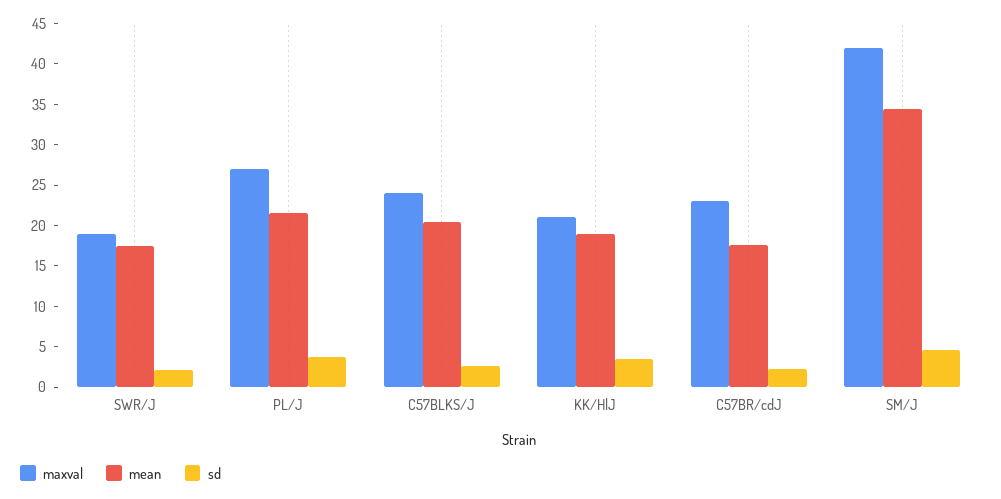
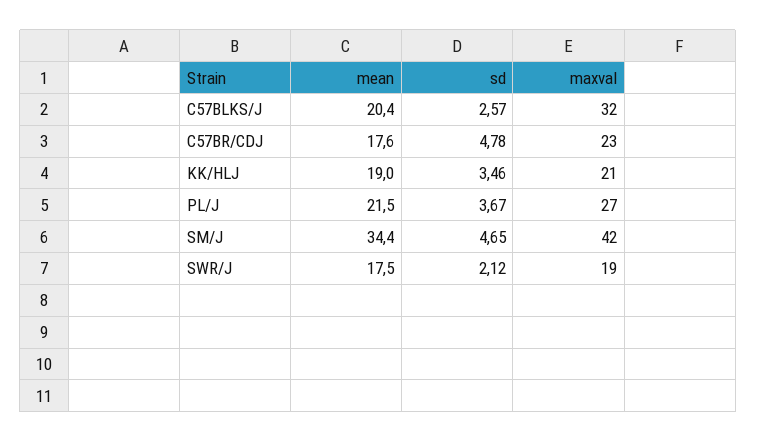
maxval, C57BLKS/J: 24 -> 32
sd, C57BR/cdJ: 2 -> 4.78

